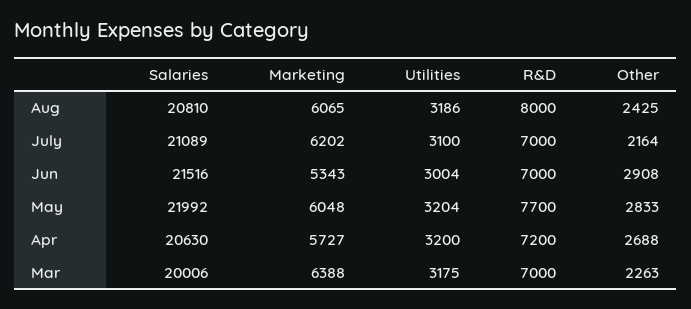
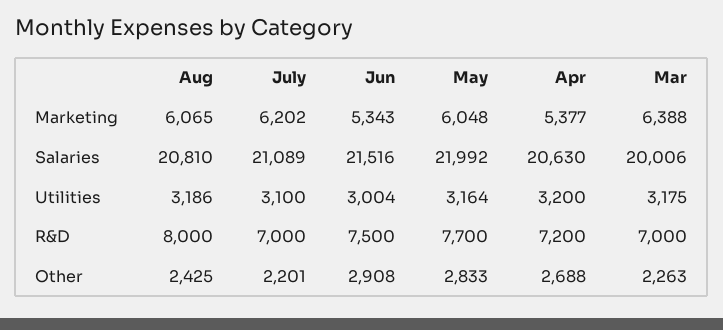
Other, July: 2164 -> 2201
R&D, Jun: 7000 -> 7500
Utilities, May: 3204 -> 3164
Marketing, Apr: 5727 -> 5377

